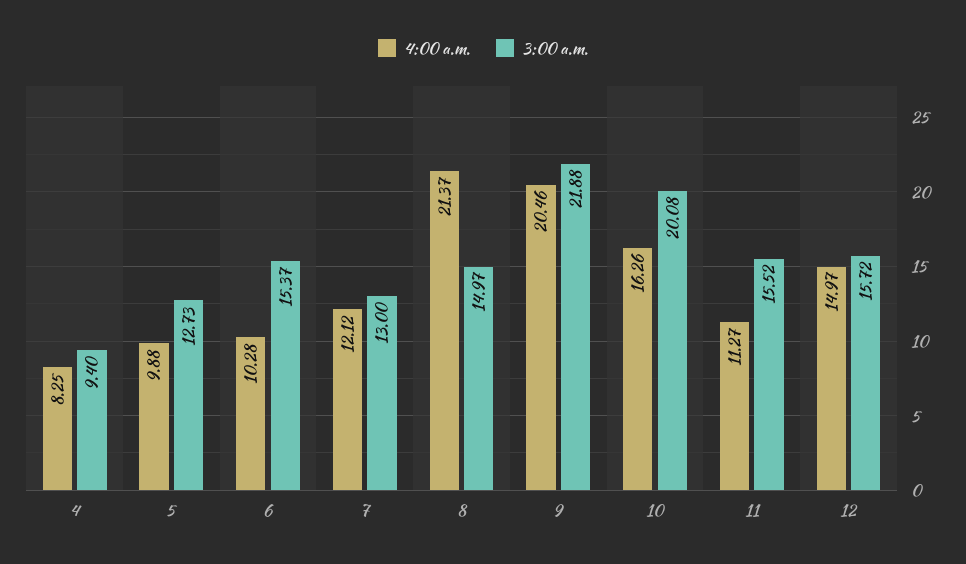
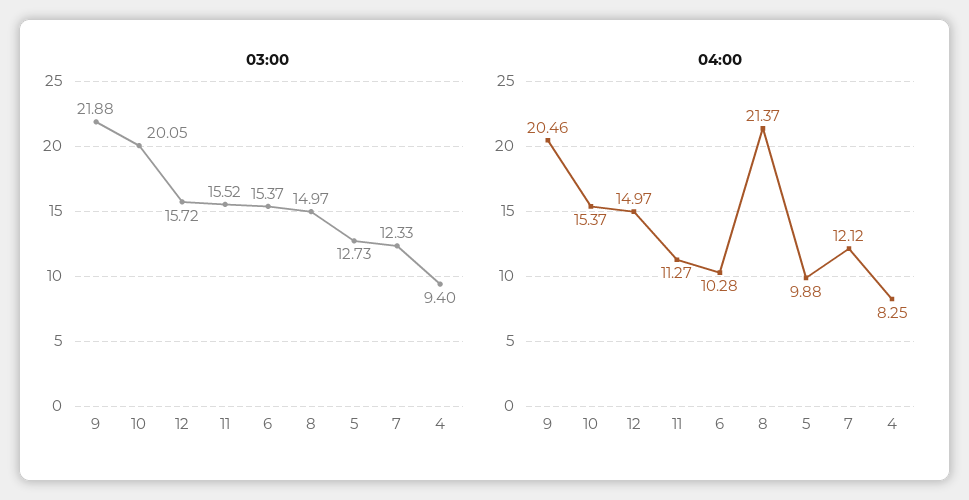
3:00 a.m., 7: 13 -> 12.33
4:00 a.m., 10: 16.26 -> 15.37
3:00 a.m., 10: 20.08 -> 20.05

